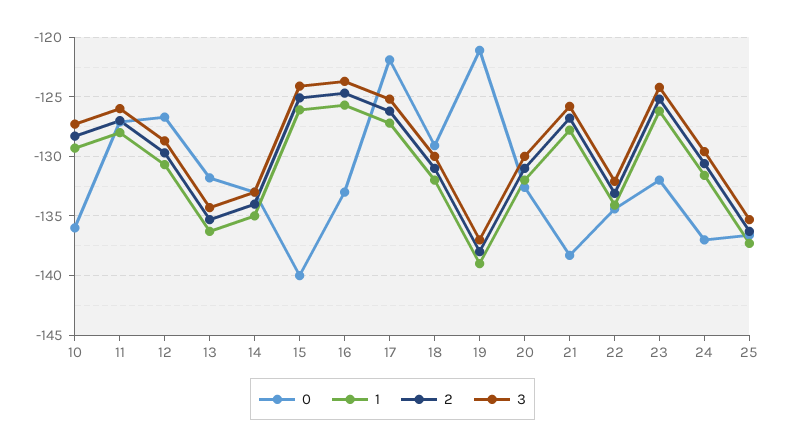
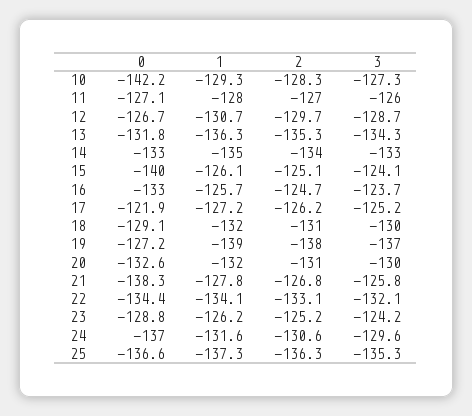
0, 10: -136 -> -142.2
0, 19: -121 -> -127.2
0, 23: -132 -> -128.8

